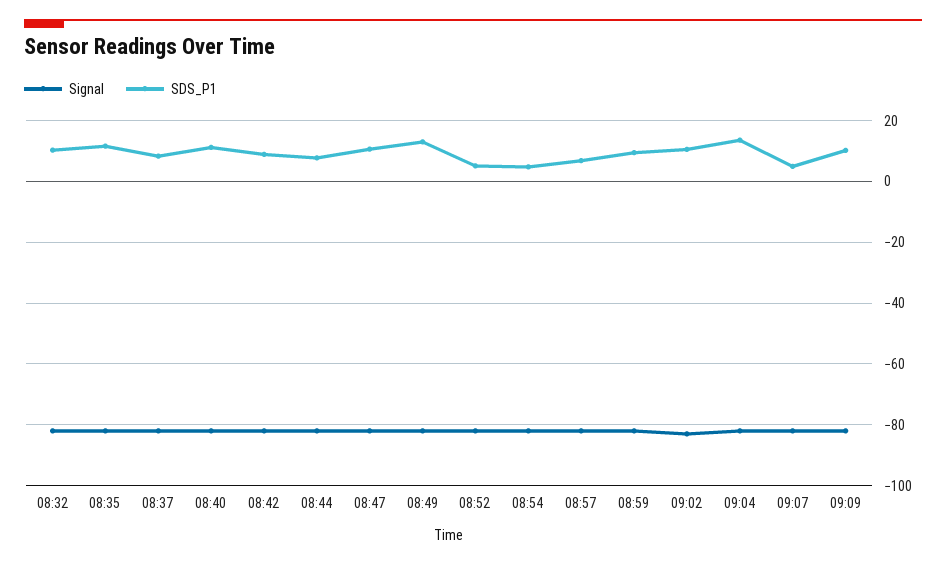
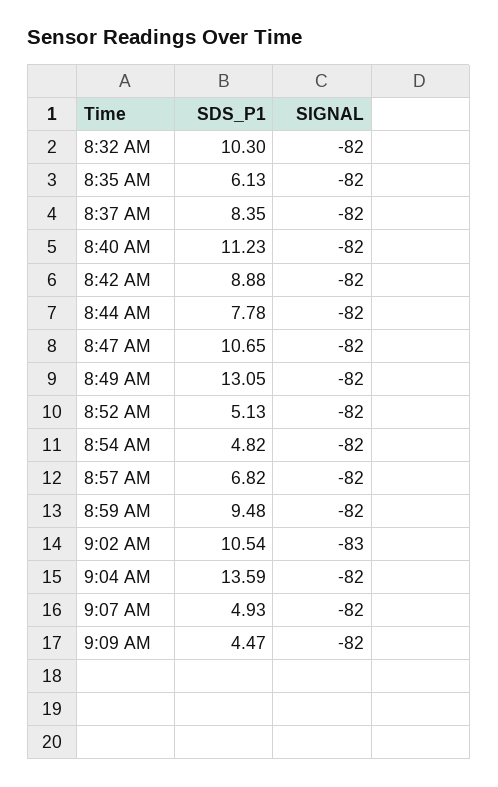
SDS_P1, 08:35: 12 -> 6.13
SDS_P1, 09:09: 10 -> 4.47

